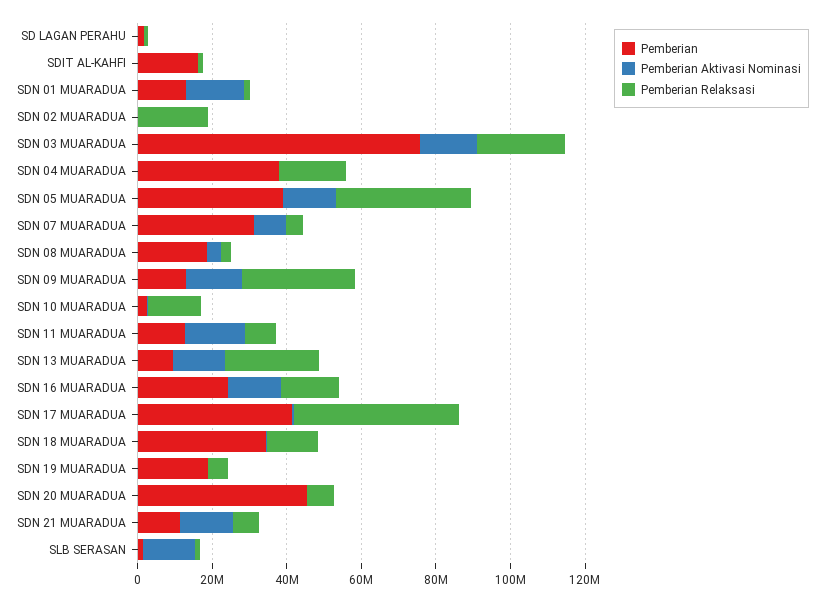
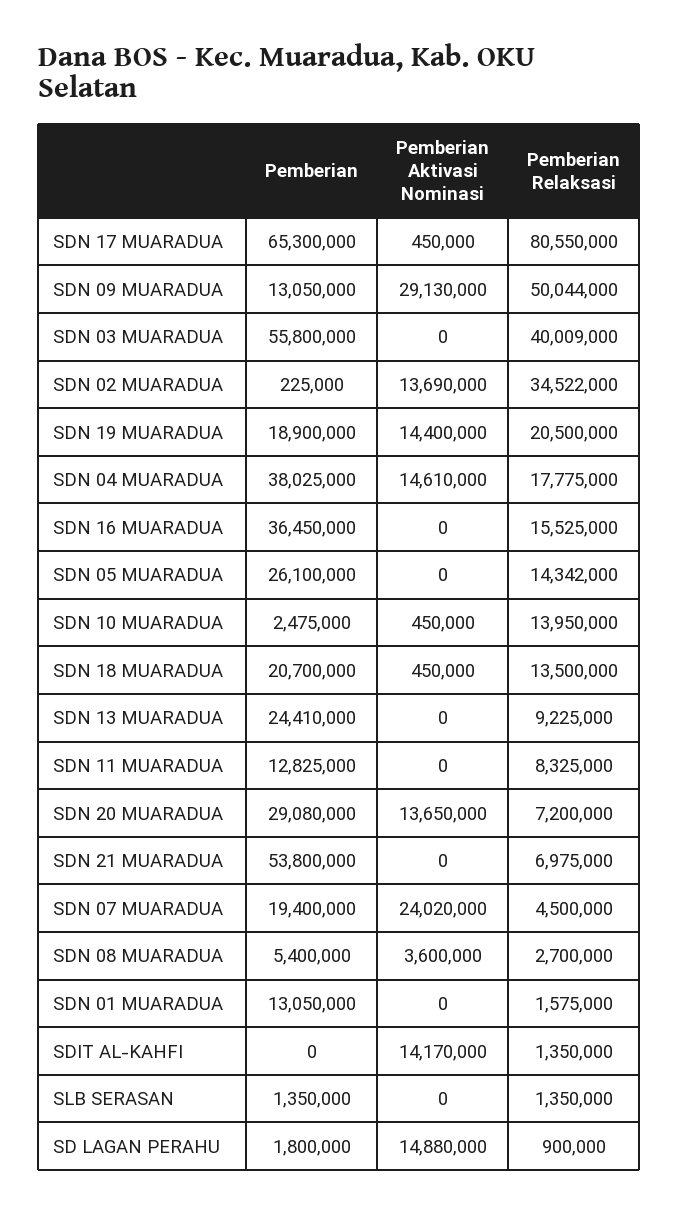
Pemberian Aktivasi Nominasi, SD LAGAN PERAHU: 0 -> 14880000
Pemberian, SDIT AL-KAHFI: 15000000 -> 0
Pemberian Aktivasi Nominasi, SDIT AL-KAHFI: 0 -> 14170000
Pemberian Aktivasi Nominasi, SDN 01 MUARADUA: 15000000 -> 0
Pemberian Aktivasi Nominasi, SDN 02 MUARADUA: 0 -> 13690000
Pemberian Relaksasi, SDN 02 MUARADUA: 20000000 -> 34522000
Pemberian, SDN 03 MUARADUA: 75000000 -> 55800000
Pemberian Aktivasi Nominasi, SDN 03 MUARADUA: 15000000 -> 0
Pemberian Relaksasi, SDN 03 MUARADUA: 25000000 -> 40009000
Pemberian Aktivasi Nominasi, SDN 04 MUARADUA: 0 -> 14610000
Pemberian, SDN 05 MUARADUA: 40000000 -> 26100000
Pemberian Aktivasi Nominasi, SDN 05 MUARADUA: 15000000 -> 0
Pemberian Relaksasi, SDN 05 MUARADUA: 35000000 -> 14342000
Pemberian, SDN 07 MUARADUA: 30000000 -> 19400000
Pemberian Aktivasi Nominasi, SDN 07 MUARADUA: 10000000 -> 24020000
Pemberian, SDN 08 MUARADUA: 20000000 -> 5400000
Pemberian Aktivasi Nominasi, SDN 09 MUARADUA: 15000000 -> 29130000
Pemberian Relaksasi, SDN 09 MUARADUA: 30000000 -> 50044000
Pemberian Aktivasi Nominasi, SDN 11 MUARADUA: 15000000 -> 0
Pemberian, SDN 13 MUARADUA: 10000000 -> 24410000
Pemberian Aktivasi Nominasi, SDN 13 MUARADUA: 15000000 -> 0
Pemberian Relaksasi, SDN 13 MUARADUA: 25000000 -> 9225000
Pemberian, SDN 16 MUARADUA: 25000000 -> 36450000
Pemberian Aktivasi Nominasi, SDN 16 MUARADUA: 15000000 -> 0
Pemberian, SDN 17 MUARADUA: 40000000 -> 65300000
Pemberian Relaksasi, SDN 17 MUARADUA: 45000000 -> 80550000
Pemberian, SDN 18 MUARADUA: 35000000 -> 20700000
Pemberian Aktivasi Nominasi, SDN 19 MUARADUA: 0 -> 14400000
Pemberian Relaksasi, SDN 19 MUARADUA: 5000000 -> 20500000
Pemberian, SDN 20 MUARADUA: 45000000 -> 29080000
Pemberian Aktivasi Nominasi, SDN 20 MUARADUA: 0 -> 13650000
Pemberian, SDN 21 MUARADUA: 10000000 -> 53800000
Pemberian Aktivasi Nominasi, SDN 21 MUARADUA: 15000000 -> 0
Pemberian Aktivasi Nominasi, SLB SERASAN: 15000000 -> 0

